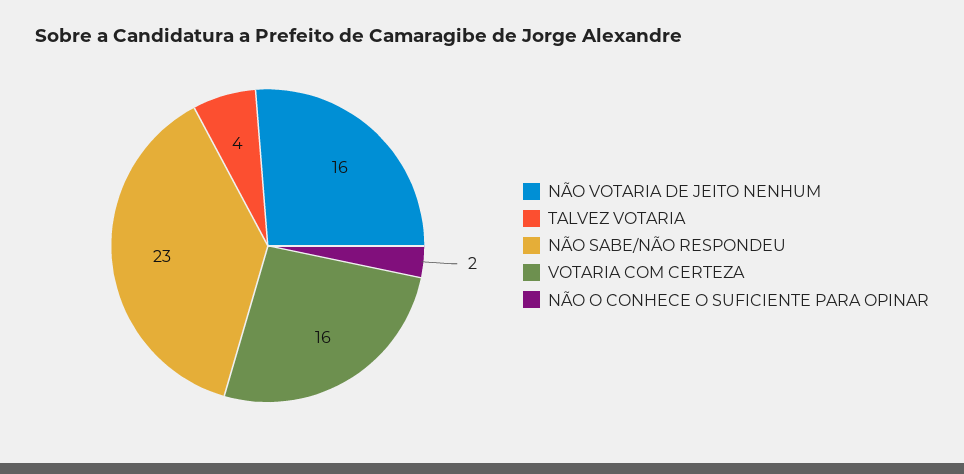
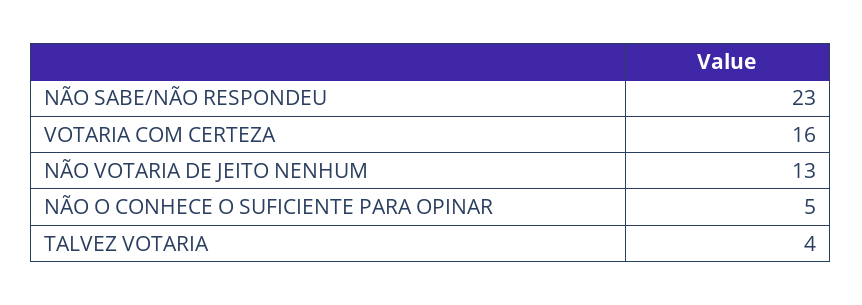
NÃO VOTARIA DE JEITO NENHUM: 16 -> 13
NÃO O CONHECE O SUFICIENTE PARA OPINAR: 2 -> 5

